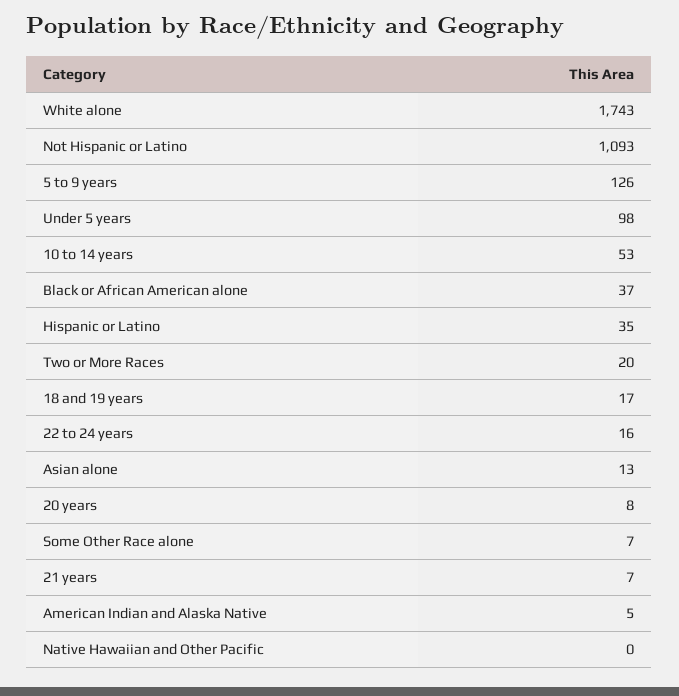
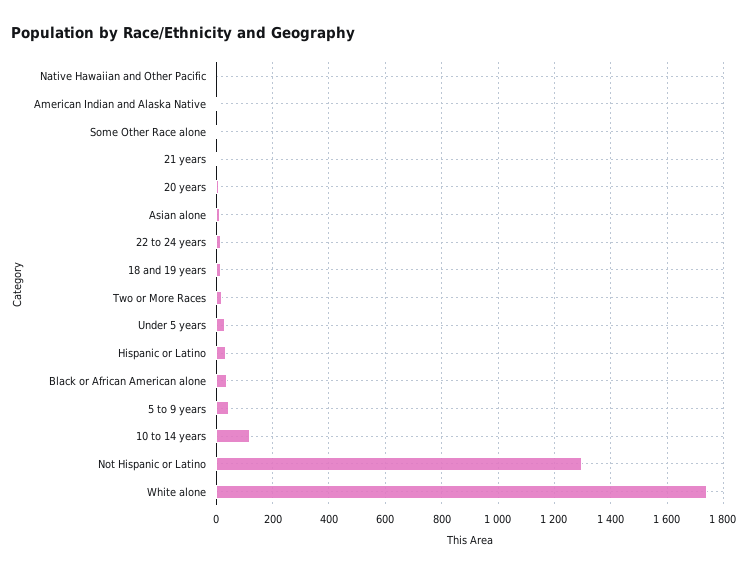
Not Hispanic or Latino: 1093 -> 1300
5 to 9 years: 126 -> 50
Under 5 years: 98 -> 25
10 to 14 years: 53 -> 125

